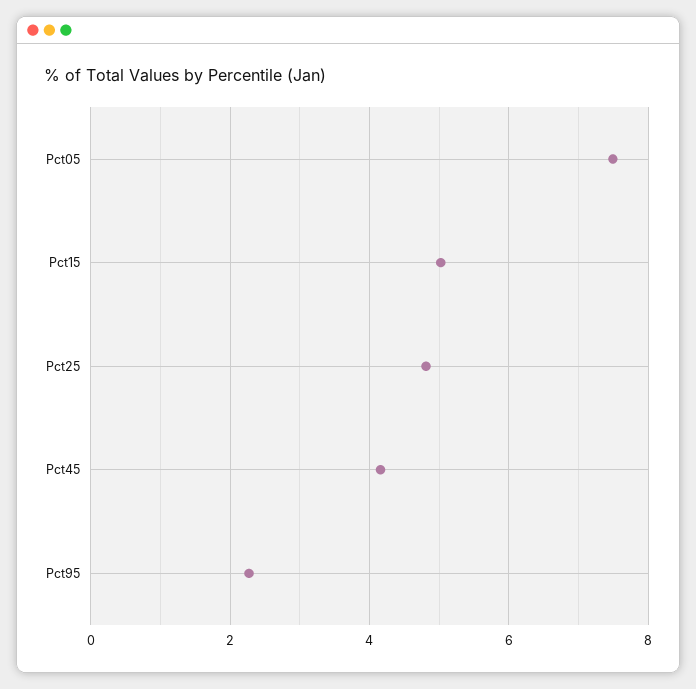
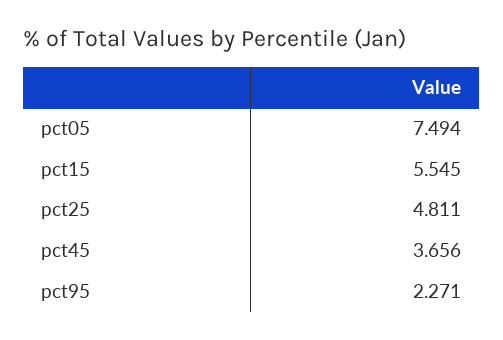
Pct15: 5 -> 5.545
Pct45: 4.2 -> 3.656

